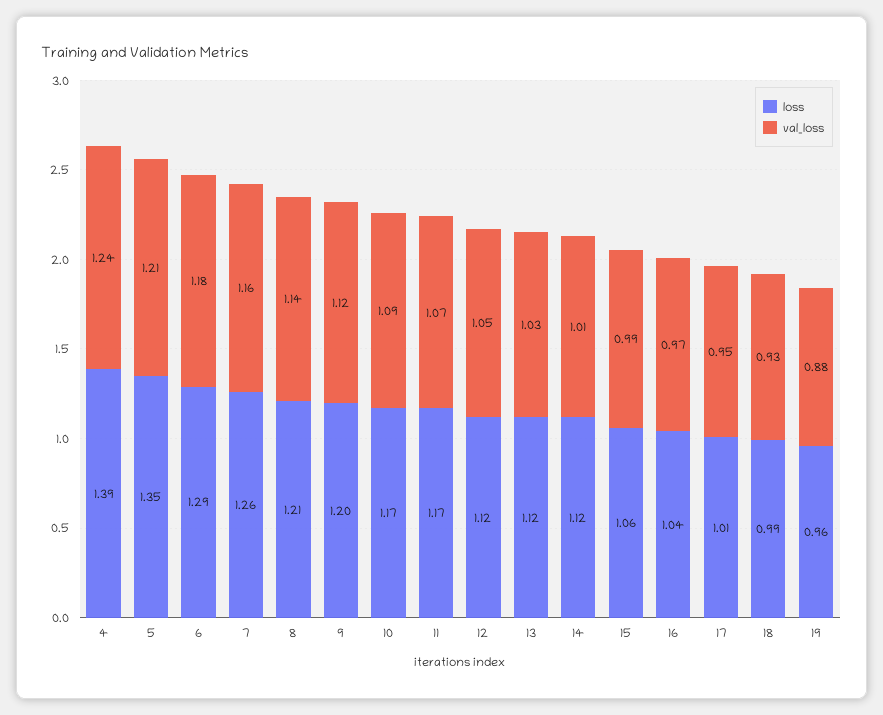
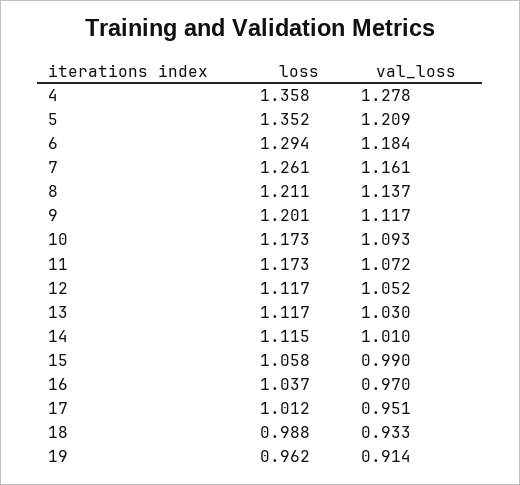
loss, 4: 1.39 -> 1.358
val_loss, 4: 1.24 -> 1.278
val_loss, 19: 0.88 -> 0.914

